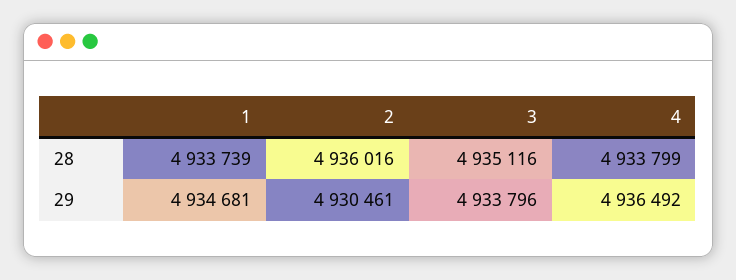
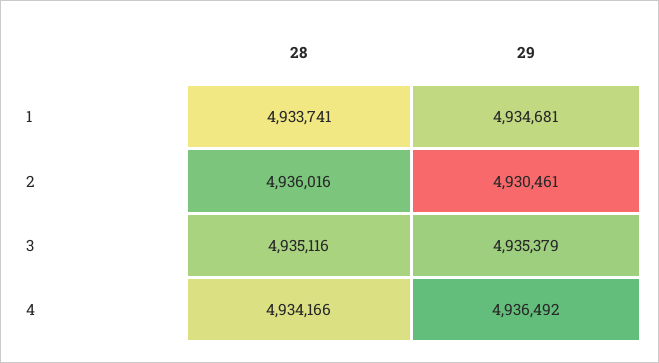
1, 28: 4933739 -> 4933741
4, 28: 4933799 -> 4934166
3, 29: 4933796 -> 4935379

